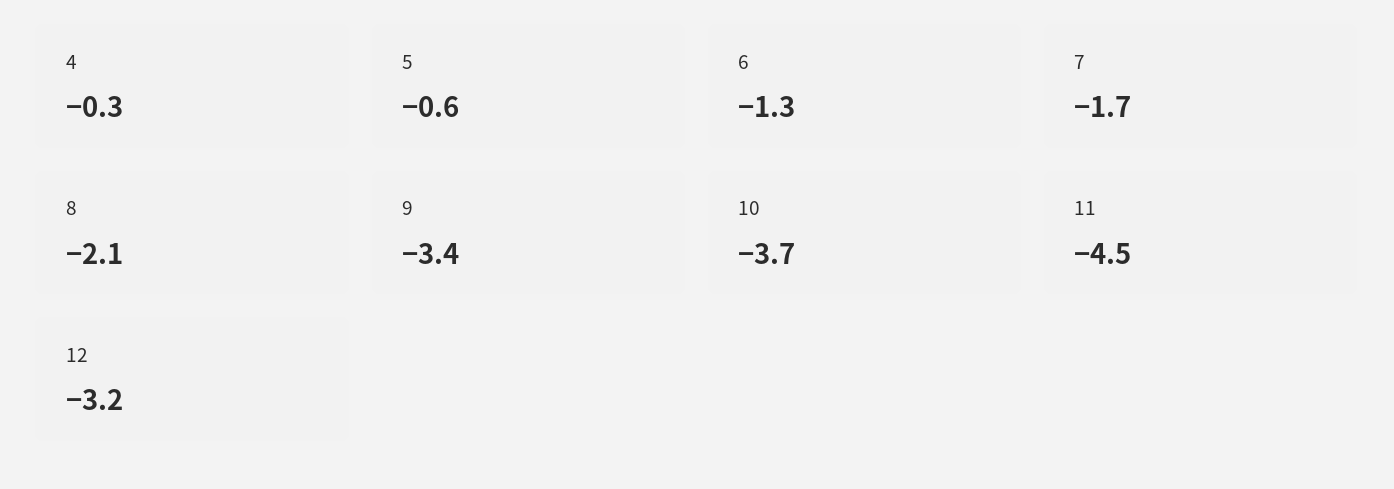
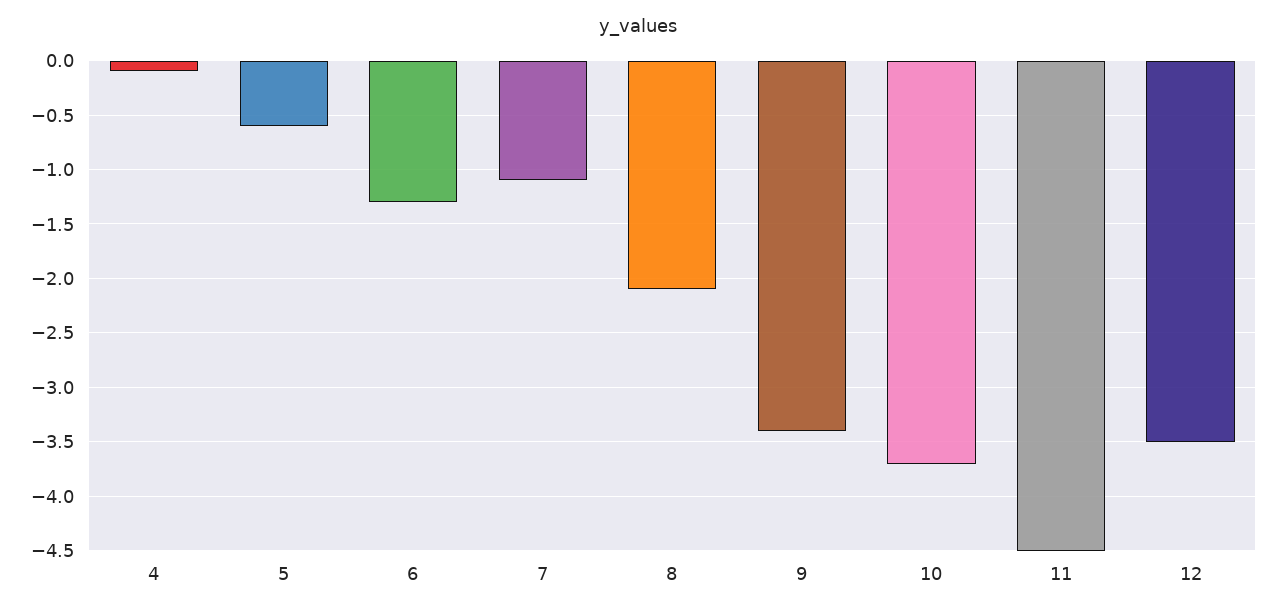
4: -0.3 -> -0.1
7: -1.7 -> -1.1
12: -3.2 -> -3.5

